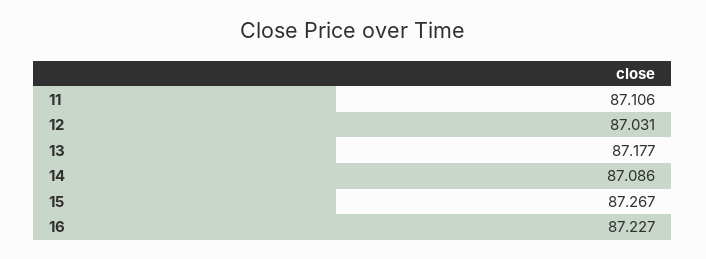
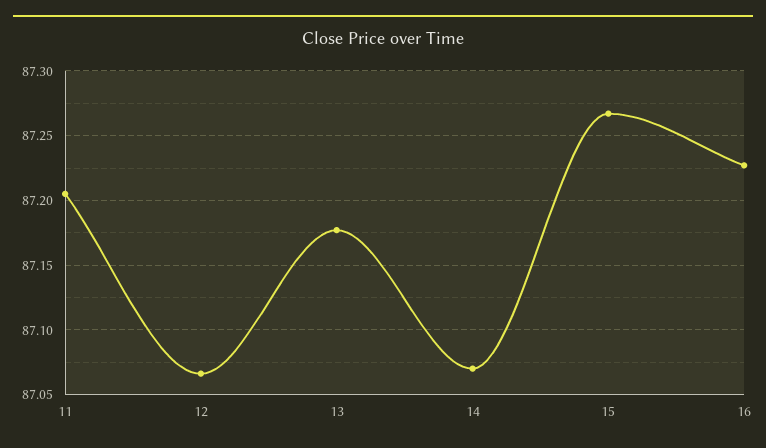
11: 87.106 -> 87.205
12: 87.031 -> 87.065
14: 87.086 -> 87.07

